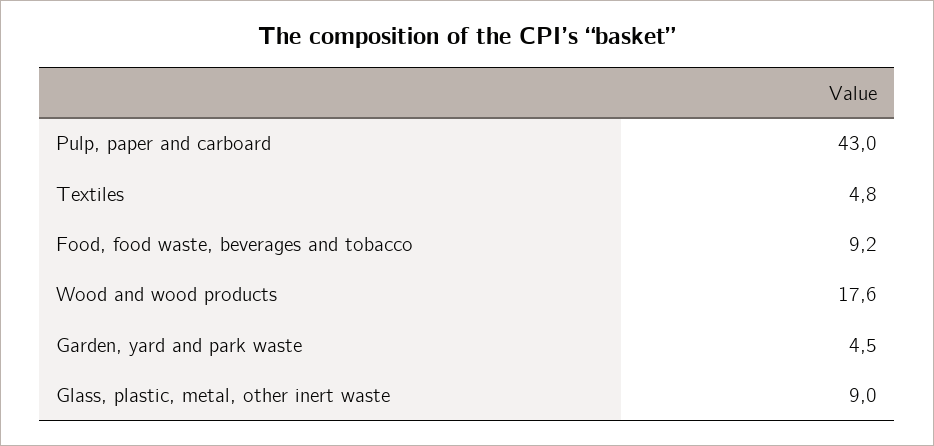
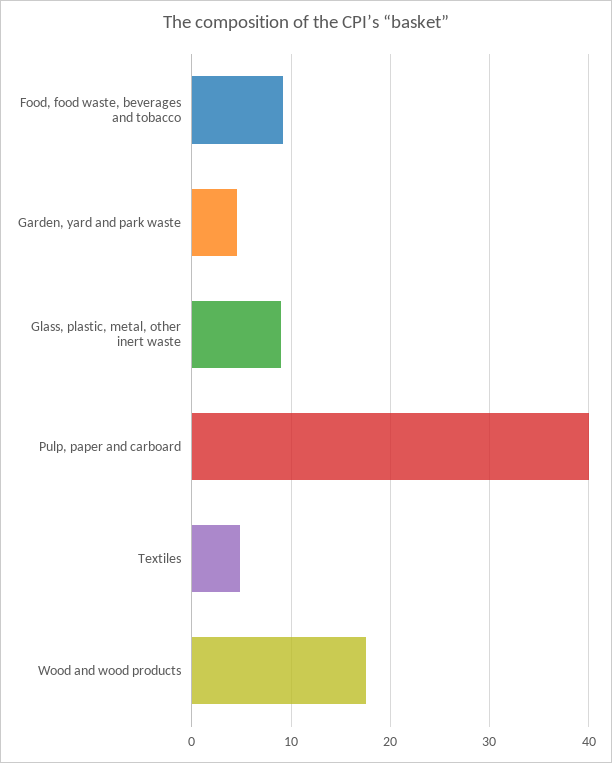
Pulp, paper and carboard: 43 -> 40

